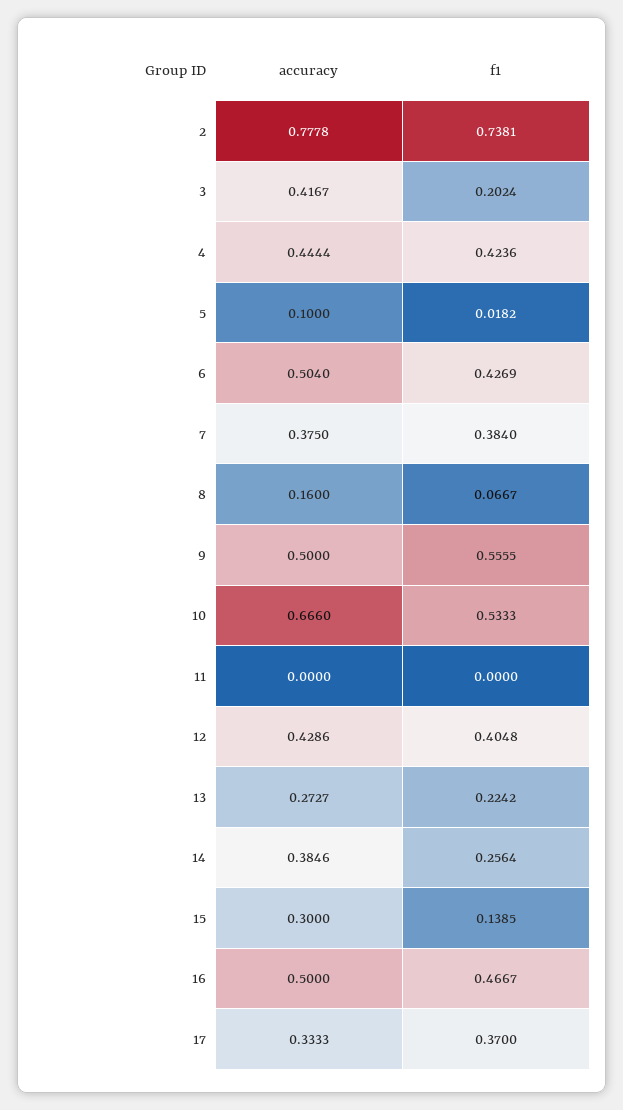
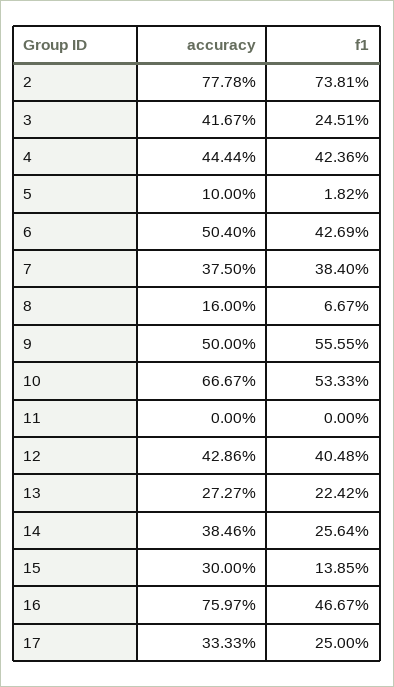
f1, 3: 0.2024 -> 0.2451
accuracy, 10: 0.666 -> 0.6667
accuracy, 16: 0.5 -> 0.7597
f1, 17: 0.37 -> 0.25

